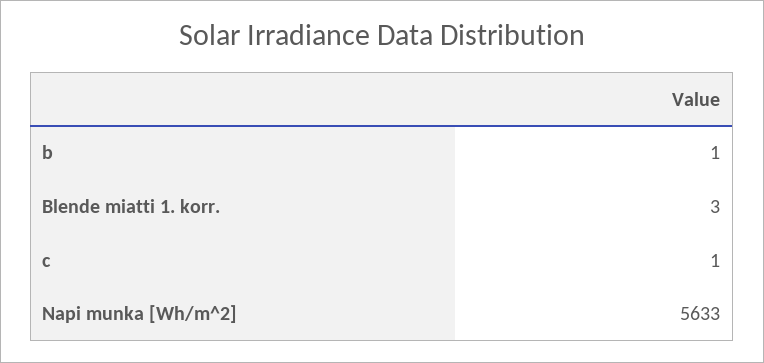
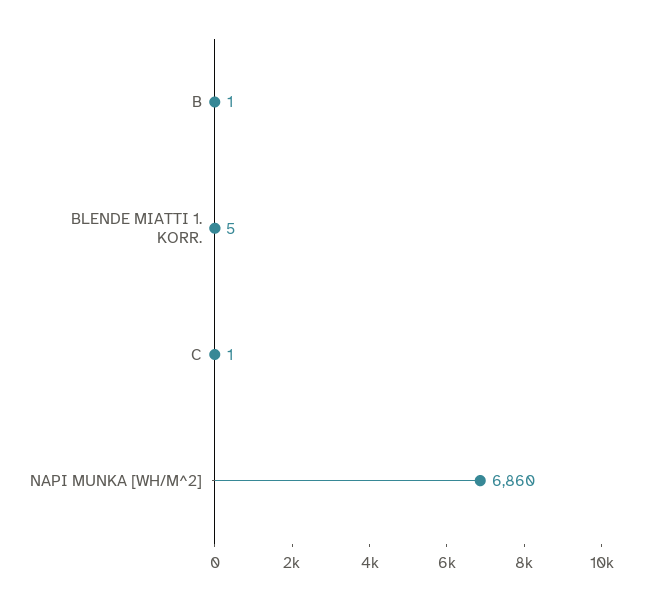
Blende miatti 1. korr.: 3 -> 5
Napi munka [Wh/m^2]: 5633 -> 6860

